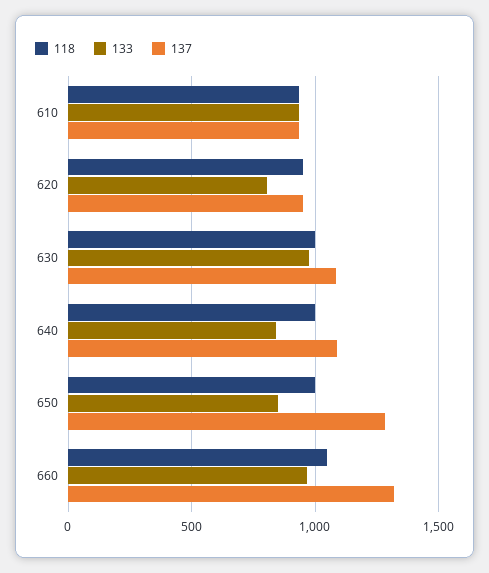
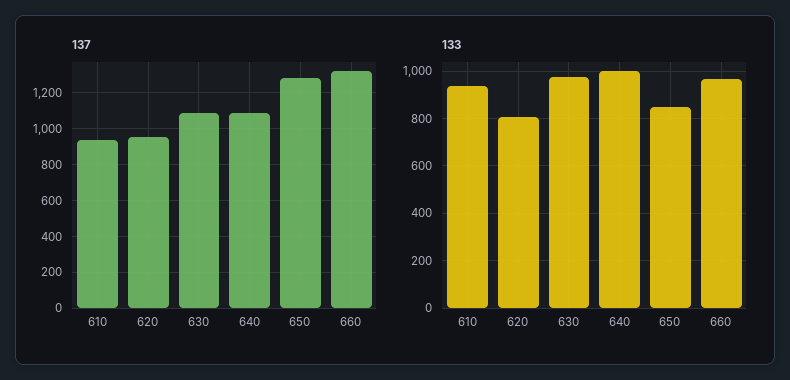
118, 610: 950 -> none
118, 620: 950 -> none
118, 630: 1000 -> none
118, 640: 1000 -> none
133, 640: 850 -> 1000
118, 650: 1000 -> none
118, 660: 1050 -> none

